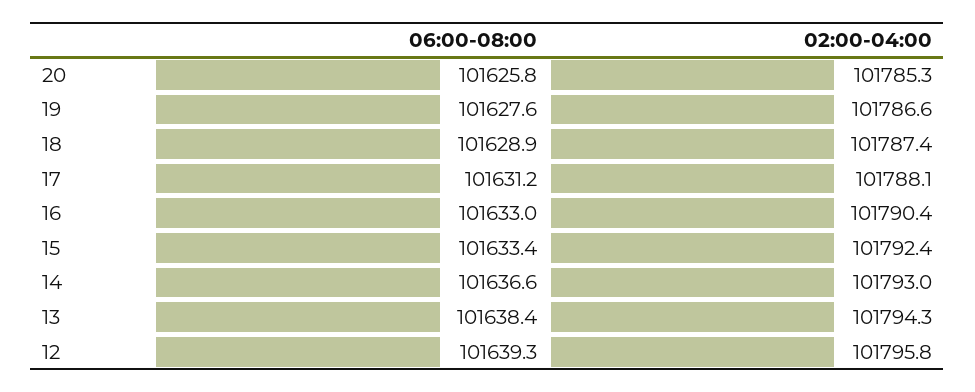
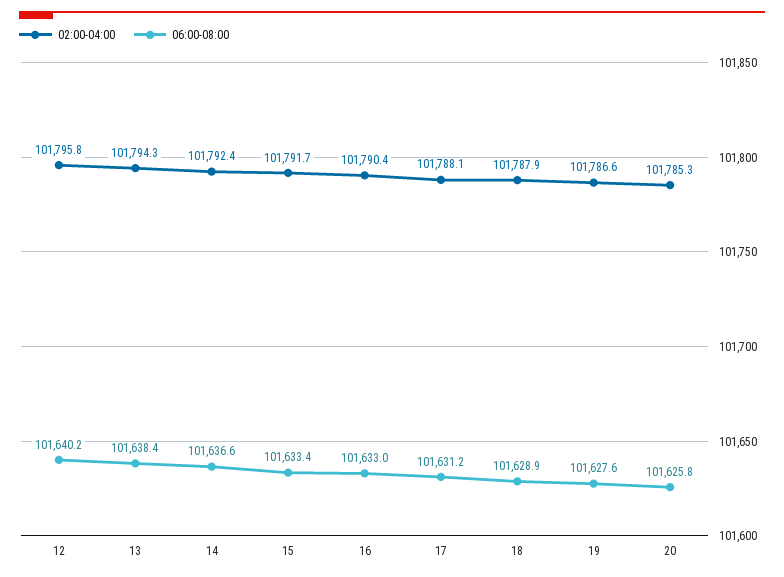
02:00-04:00, 18: 101787.4 -> 101787.9
02:00-04:00, 15: 101792.4 -> 101791.7
02:00-04:00, 14: 101793 -> 101792.4
06:00-08:00, 12: 101639.3 -> 101640.2

